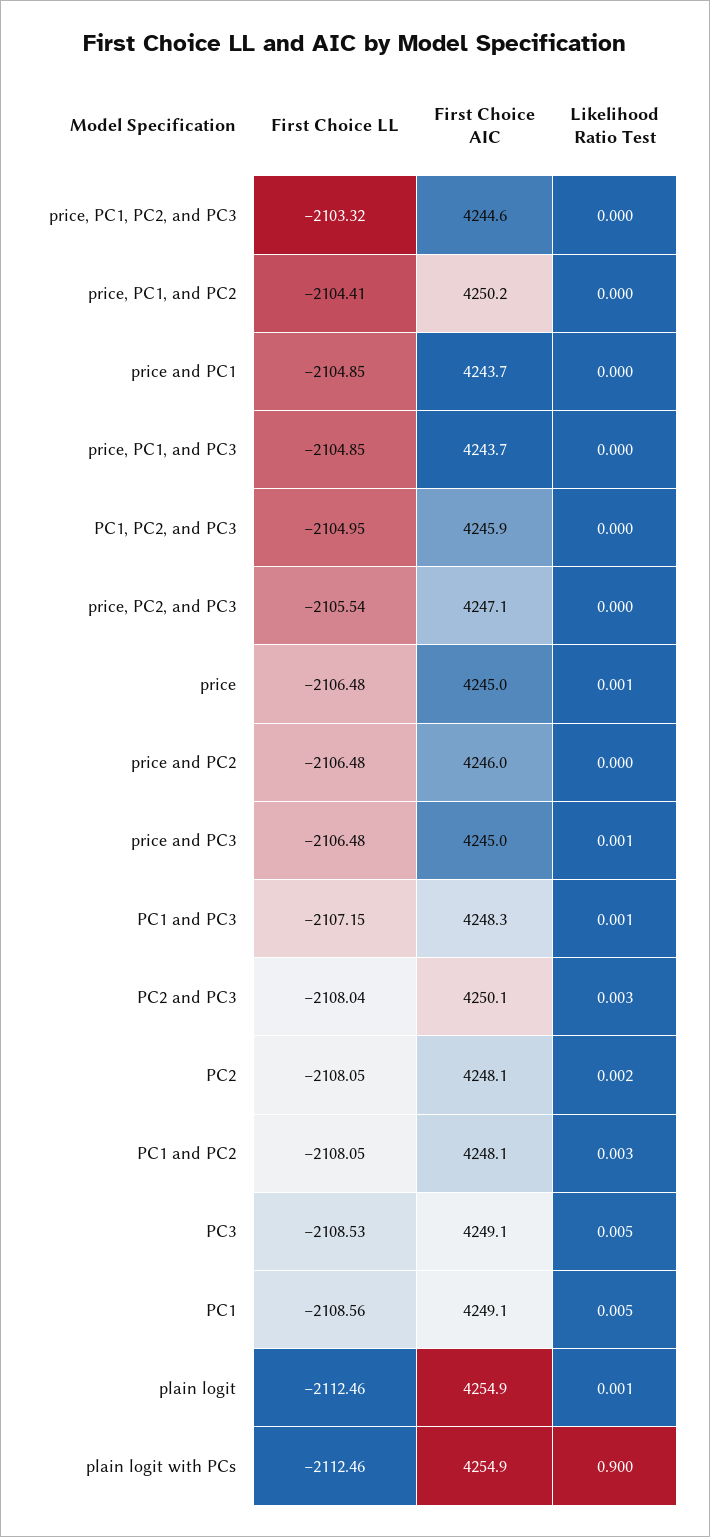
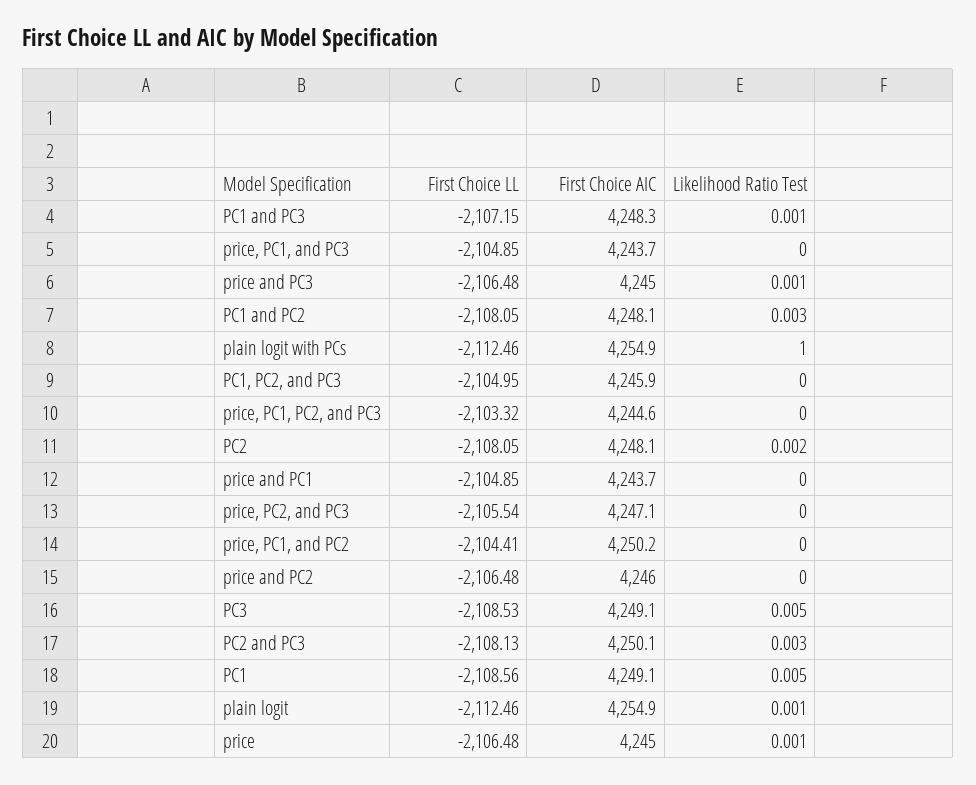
First Choice LL, PC2 and PC3: -2108.04 -> -2108.13
Likelihood Ratio Test, plain logit with PCs: 0.9 -> 1

